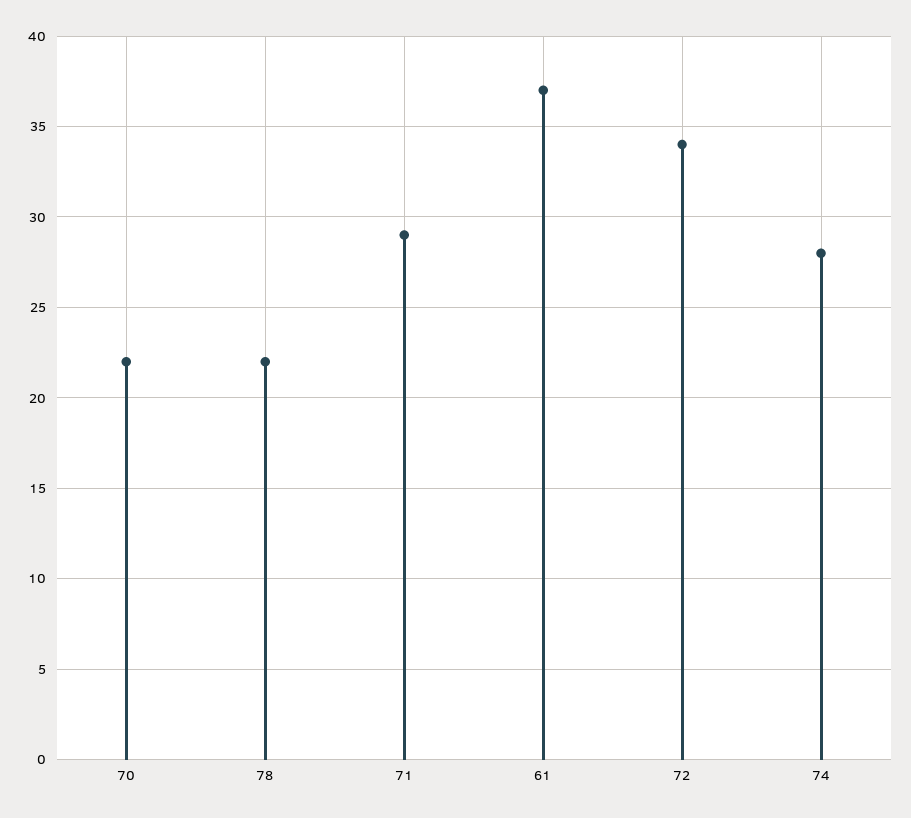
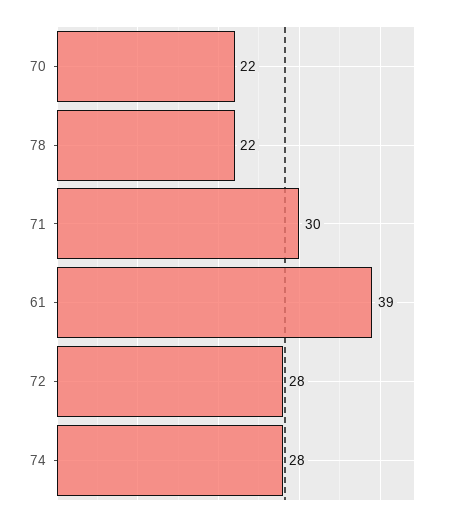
71: 29 -> 30
61: 37 -> 39
72: 34 -> 28

